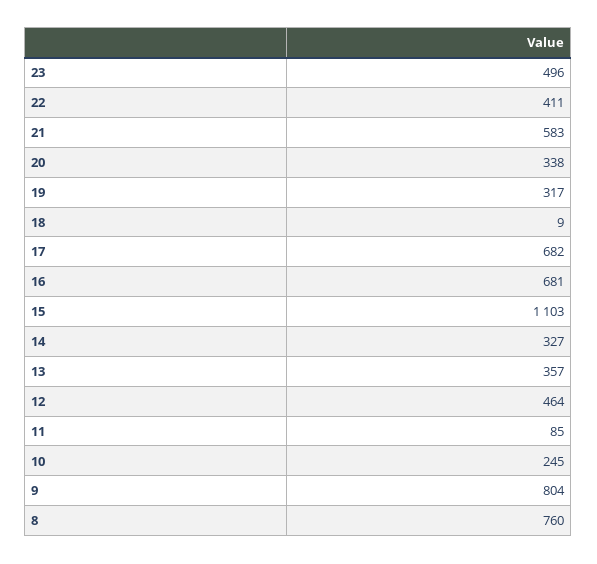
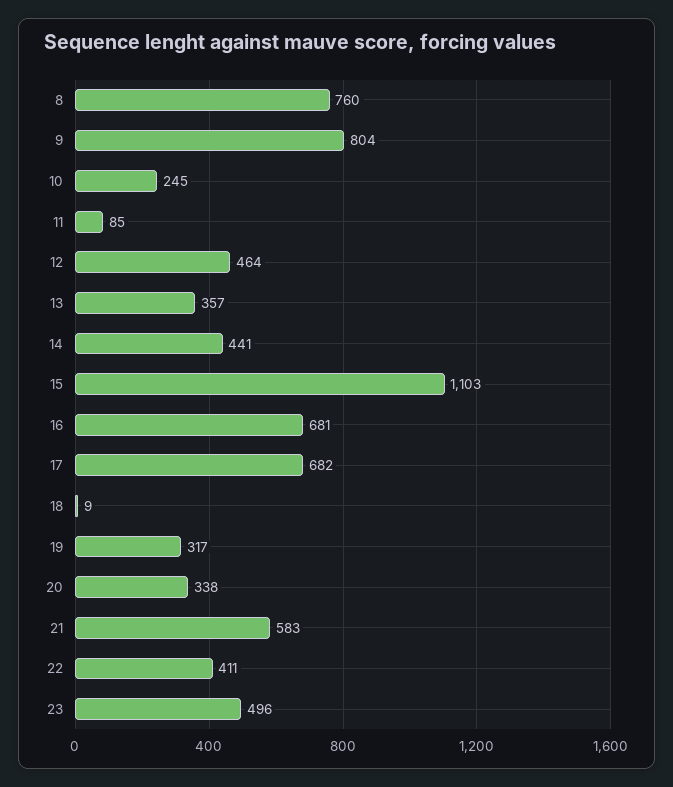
14: 327 -> 441

